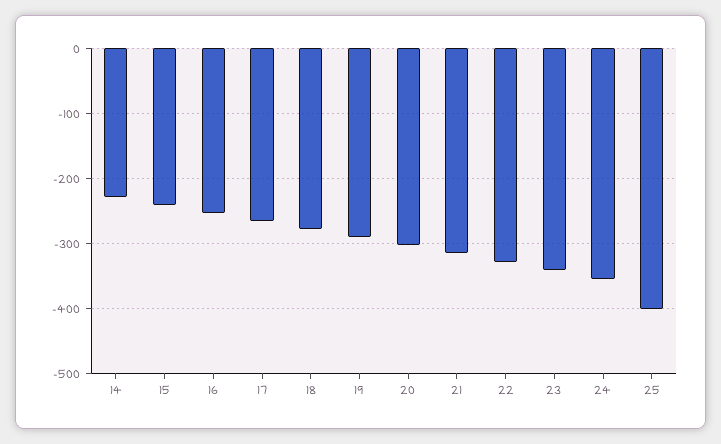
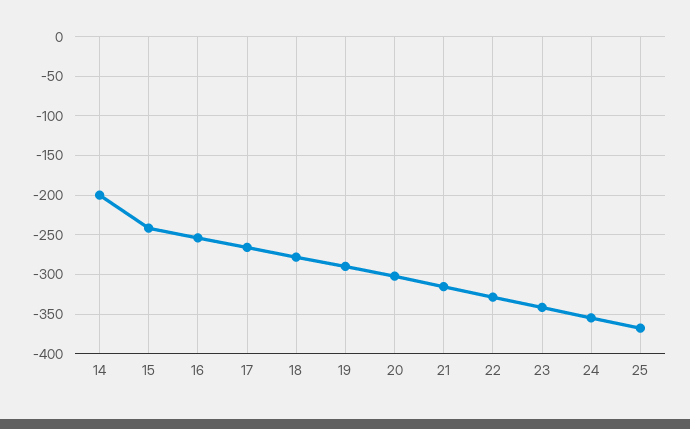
14: -230 -> -200
25: -400 -> -370

